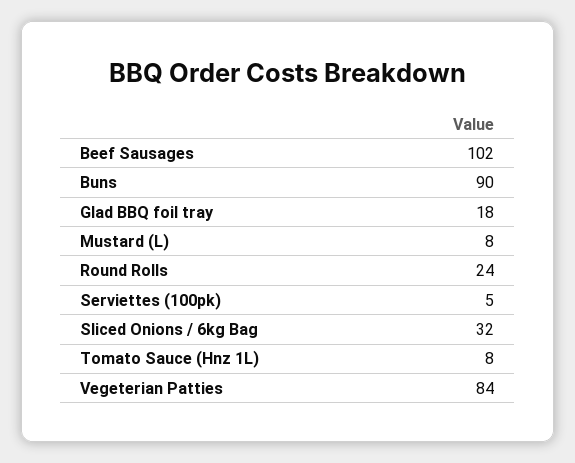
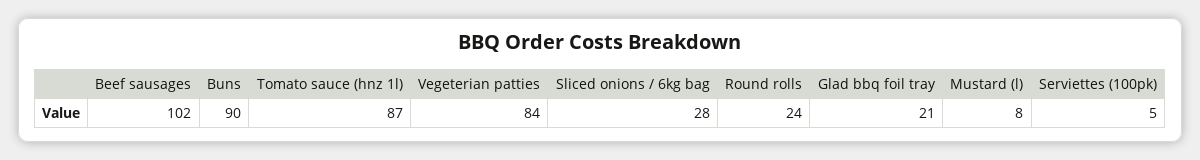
Glad BBQ foil tray: 18 -> 21
Sliced Onions / 6kg Bag: 32 -> 28
Tomato Sauce (Hnz 1L): 8 -> 87

